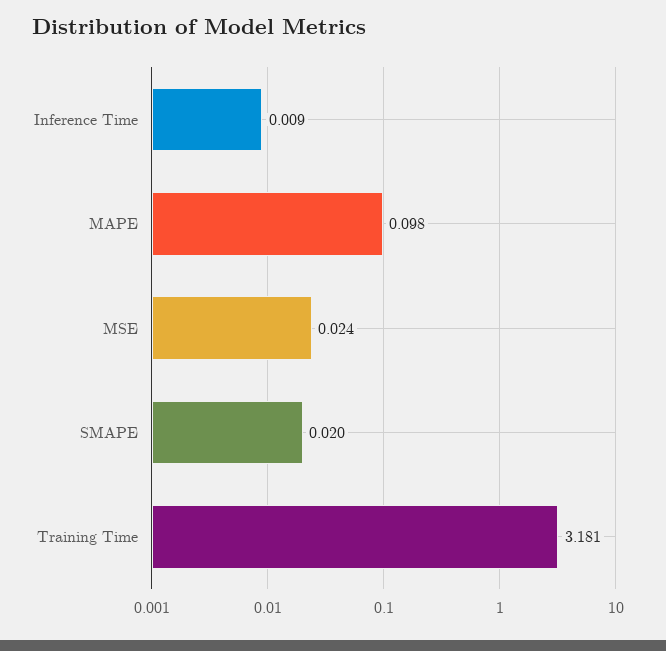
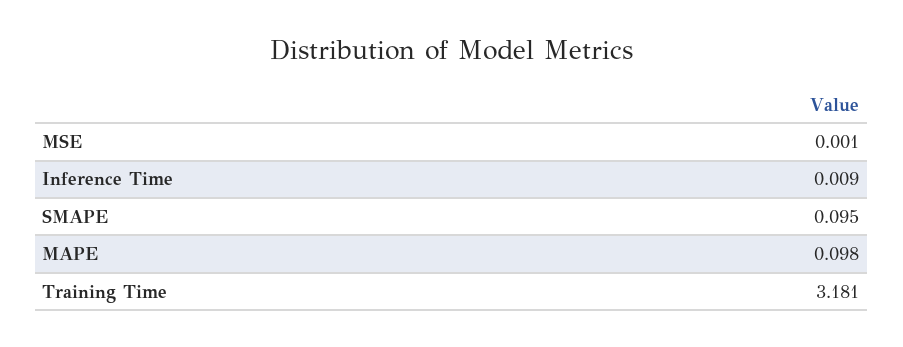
MSE: 0.024 -> 0.001
SMAPE: 0.02 -> 0.095

